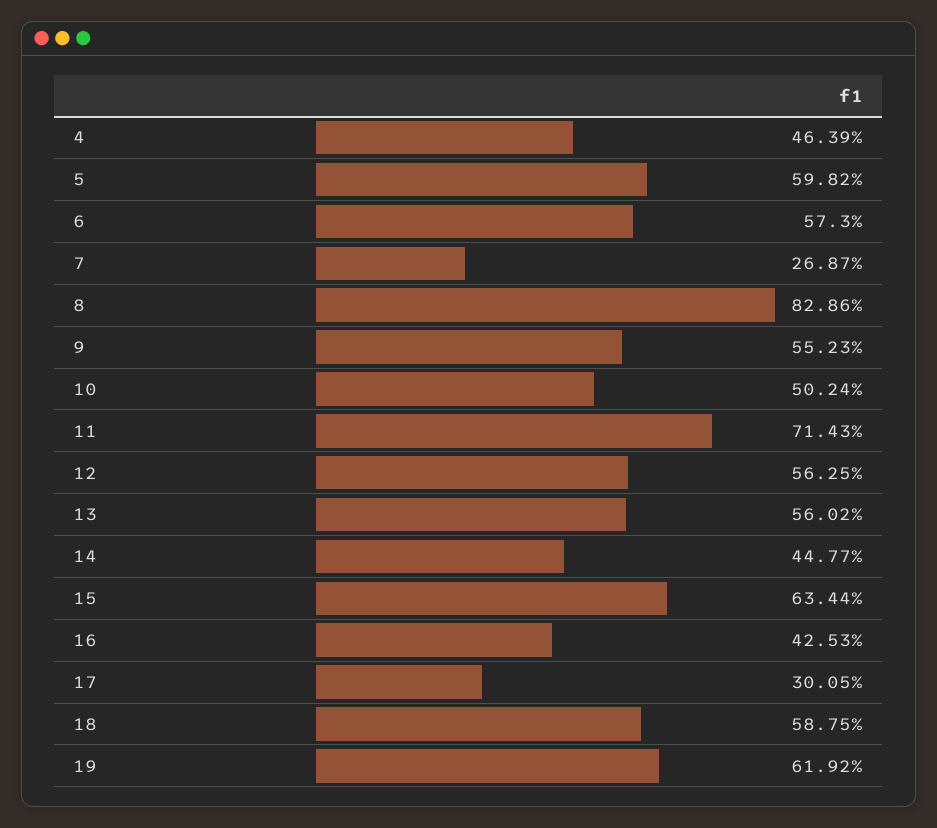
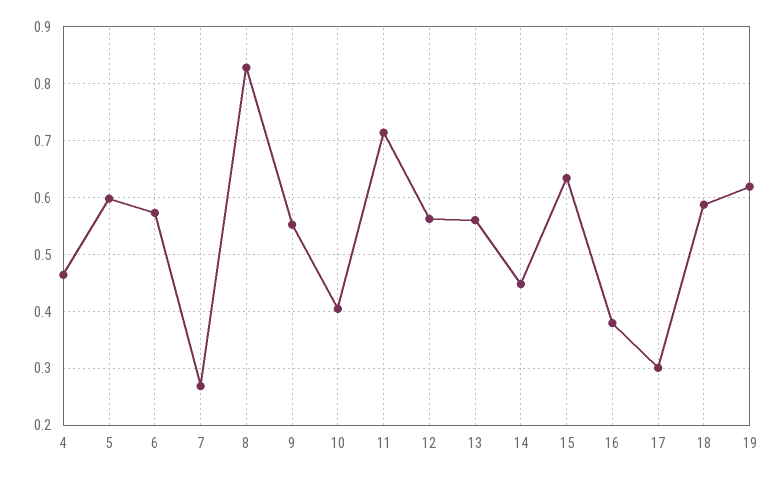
10: 0.5024 -> 0.4
16: 0.4253 -> 0.38

